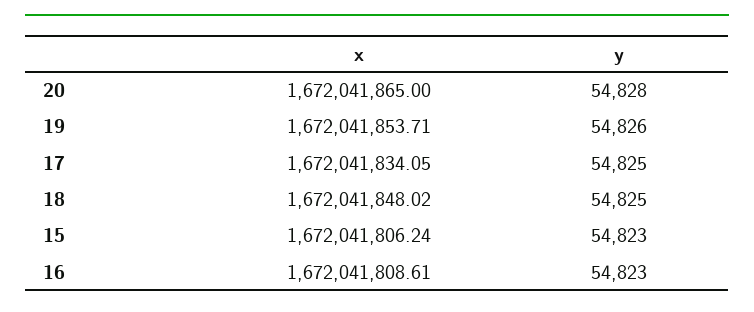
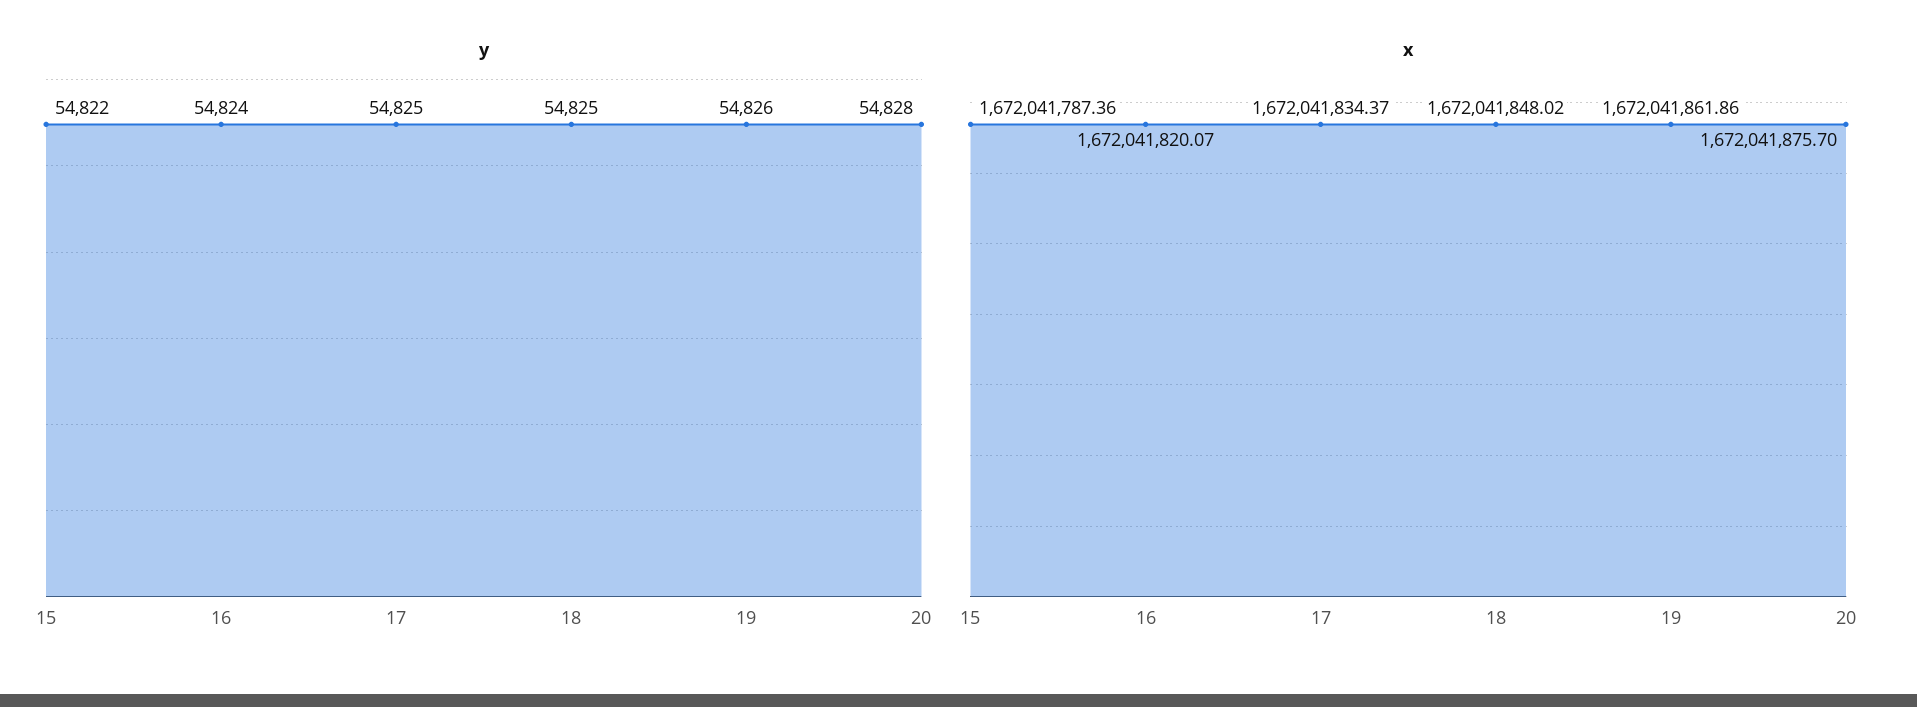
x, 20: 1672041865 -> 1672041875.7
x, 19: 1672041853.71 -> 1672041861.86
x, 17: 1672041834.05 -> 1672041834.37
x, 15: 1672041806.24 -> 1672041787.36
y, 15: 54823 -> 54822
x, 16: 1672041808.61 -> 1672041820.07
y, 16: 54823 -> 54824

